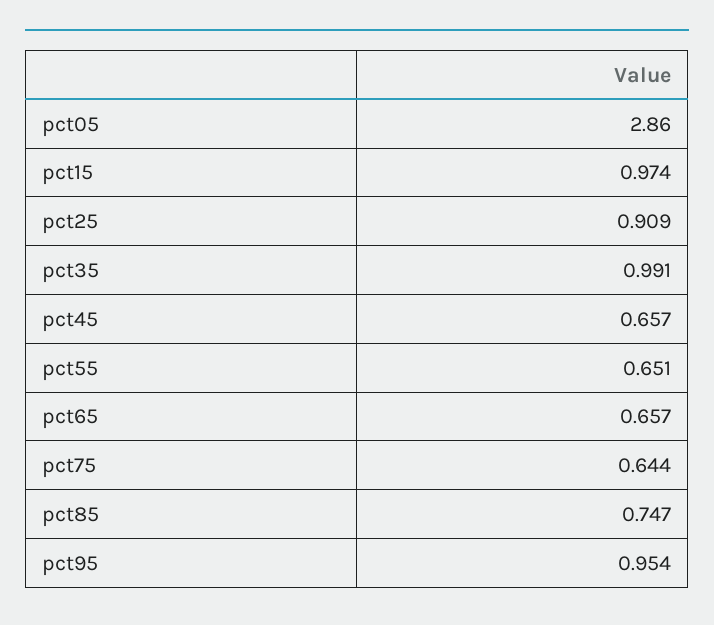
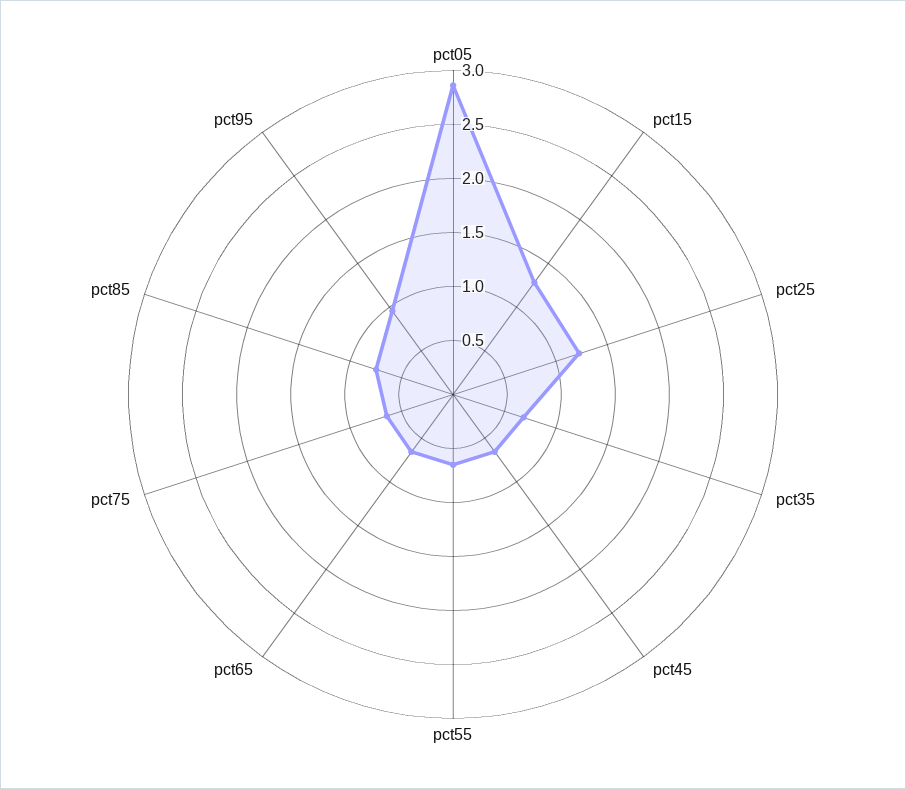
pct15: 0.974 -> 1.3
pct25: 0.909 -> 1.2
pct35: 0.991 -> 0.7

